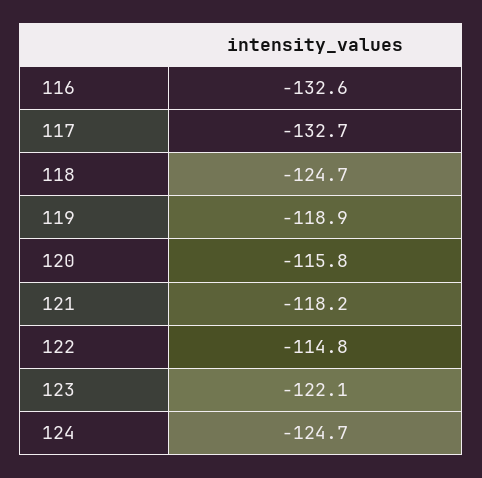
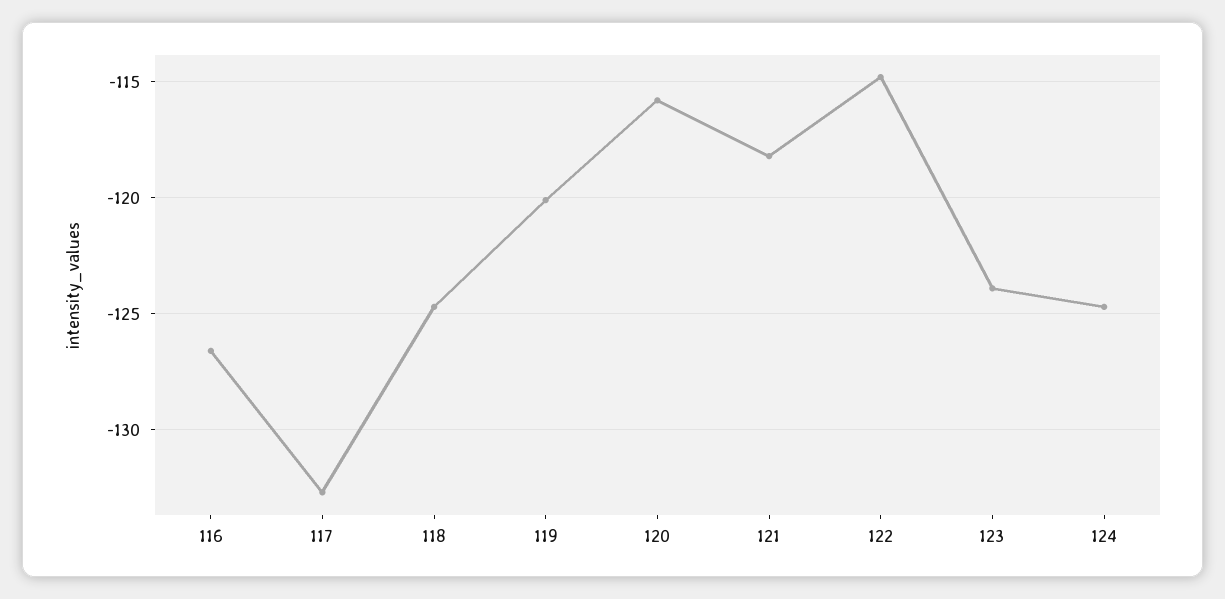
116: -132.6 -> -126.5
119: -118.9 -> -120
123: -122.1 -> -124

